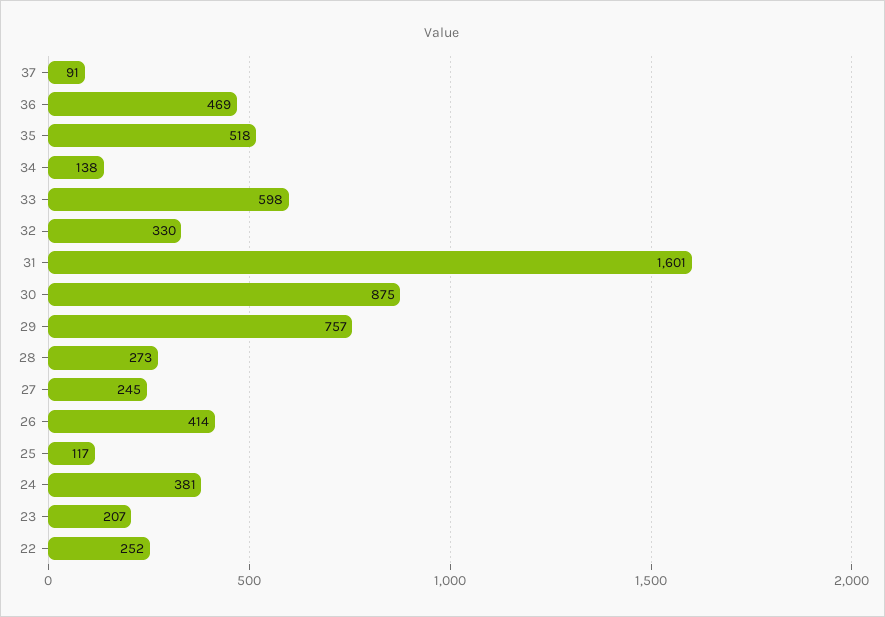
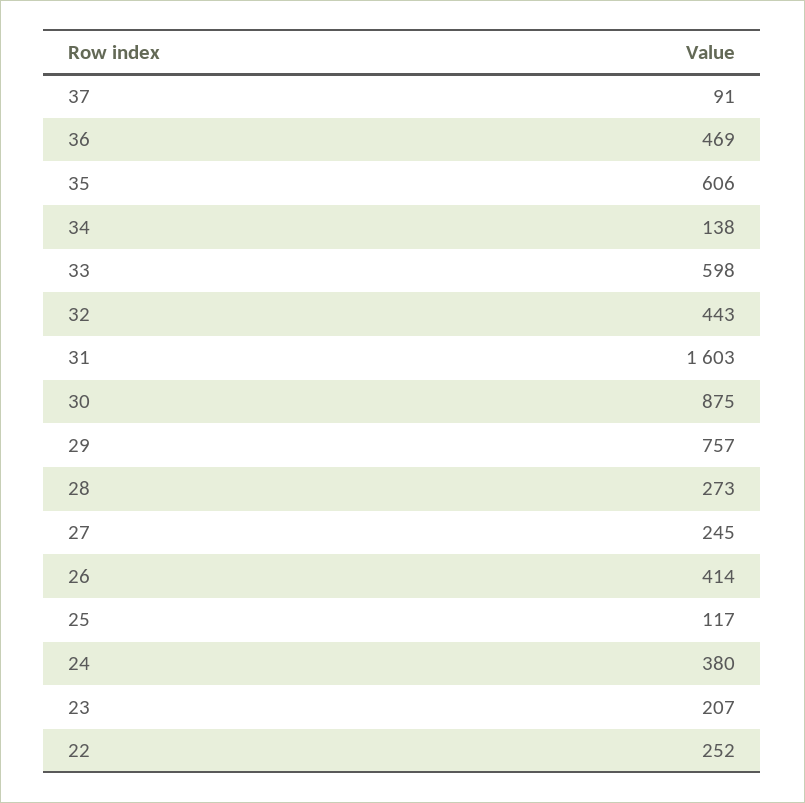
35: 518 -> 606
32: 330 -> 443
31: 1601 -> 1603
24: 381 -> 380

